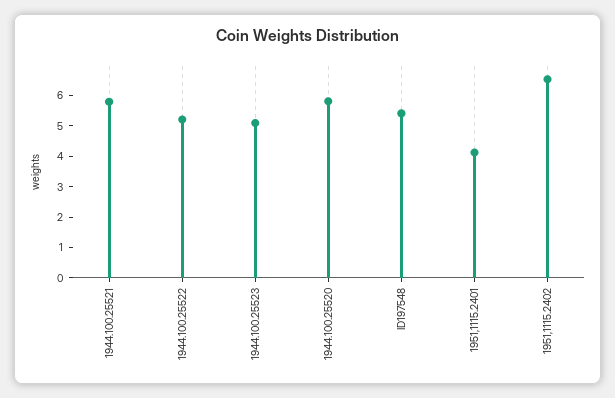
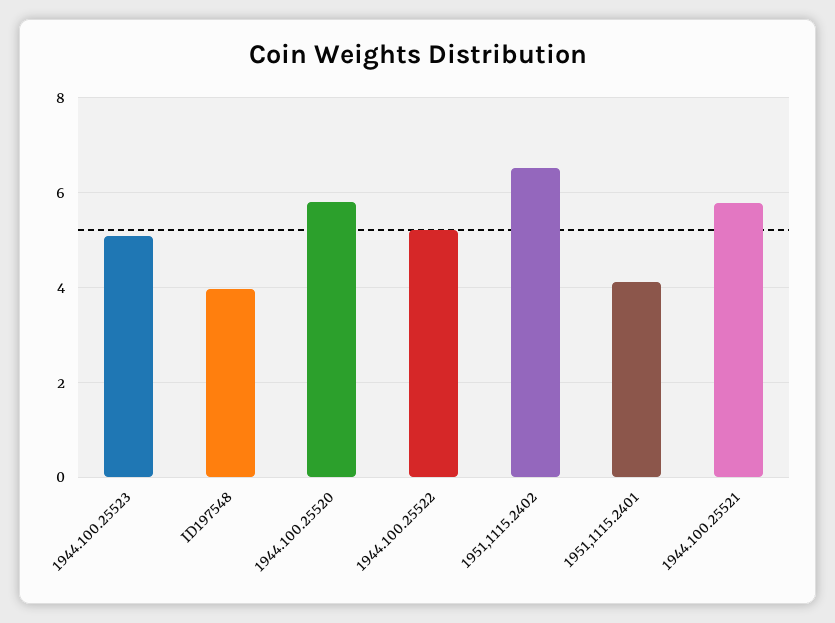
ID197548: 5.5 -> 4

